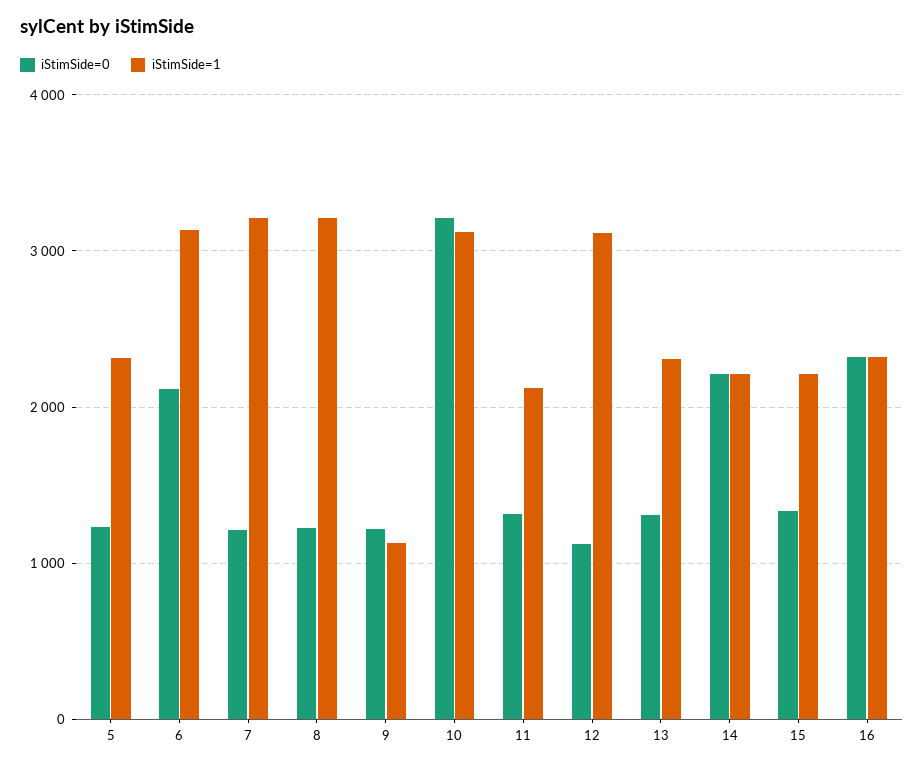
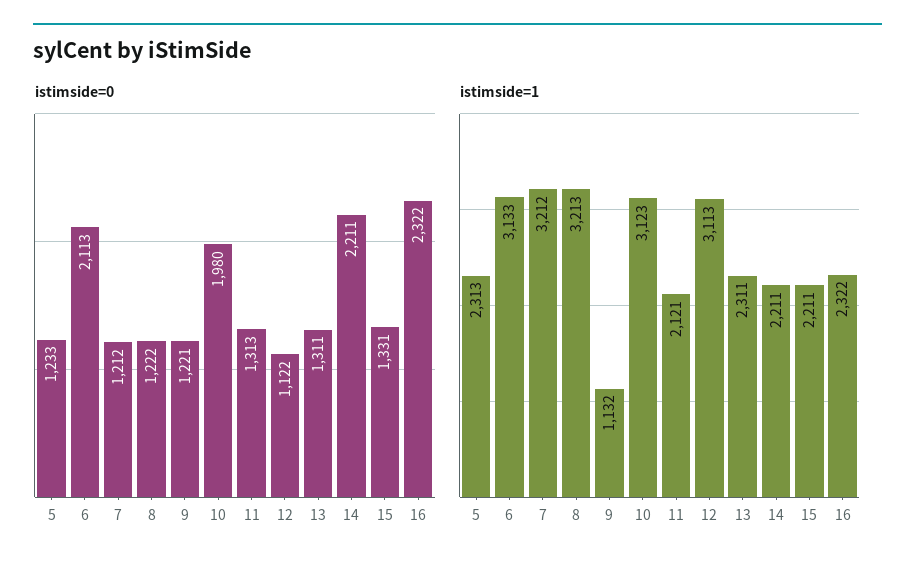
iStimSide=0, 10: 3200 -> 1980

